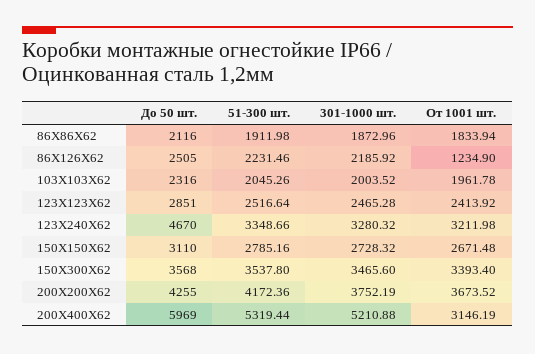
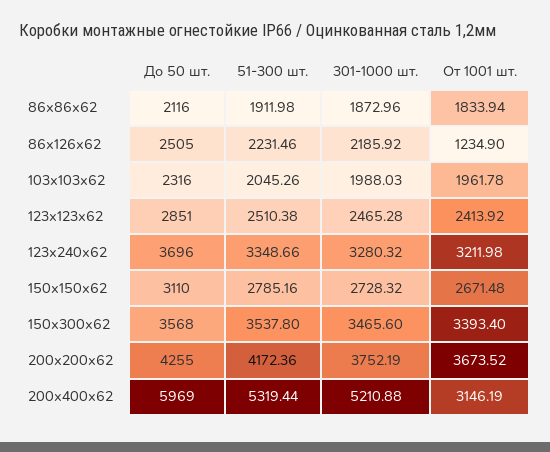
301-1000 шт., 103Х103Х62: 2003.52 -> 1988.03
51-300 шт., 123Х123Х62: 2516.64 -> 2510.38
До 50 шт., 123Х240Х62: 4670 -> 3696

